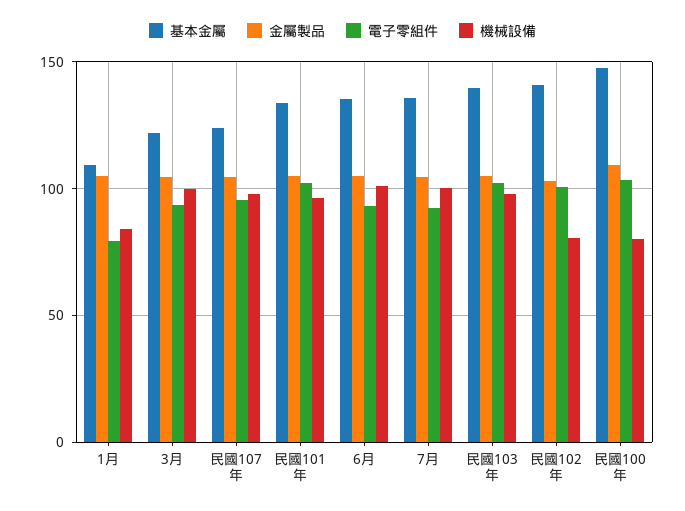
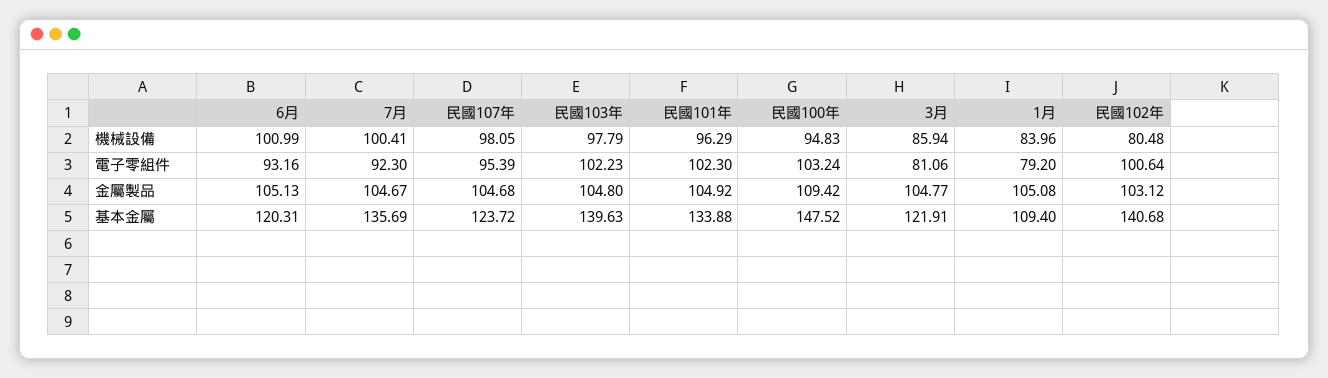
電子零組件, 3月: 95 -> 81.06
機械設備, 3月: 100 -> 85.94
基本金屬, 6月: 135 -> 120.31
機械設備, 民國100年: 80 -> 94.83

